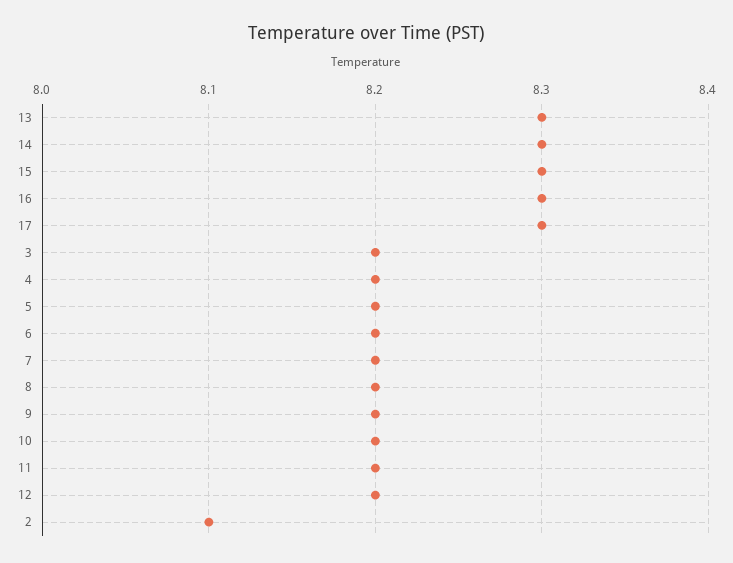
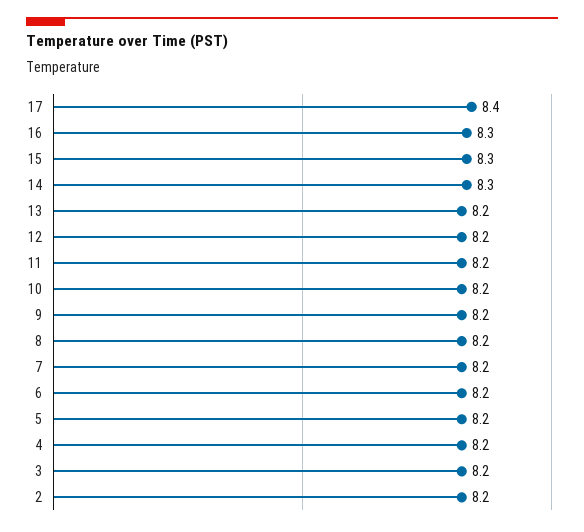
13: 8.3 -> 8.2
17: 8.3 -> 8.4
2: 8.1 -> 8.2

